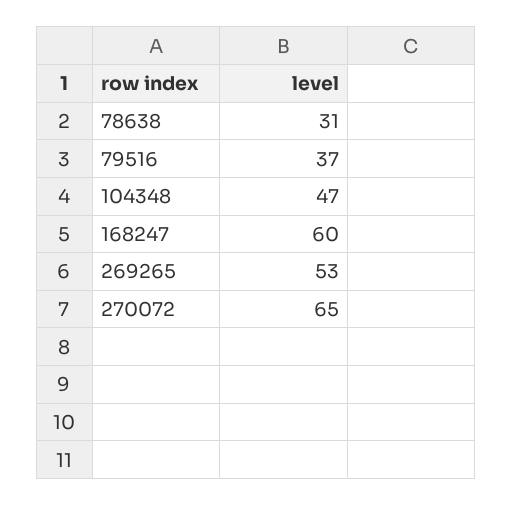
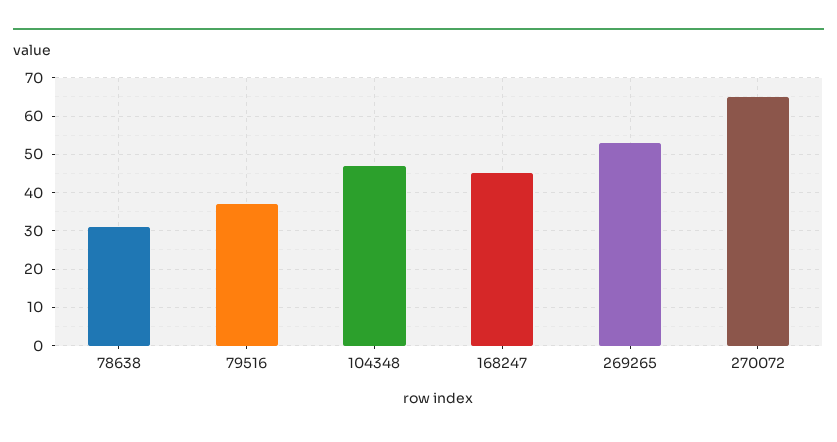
168247: 60 -> 45

